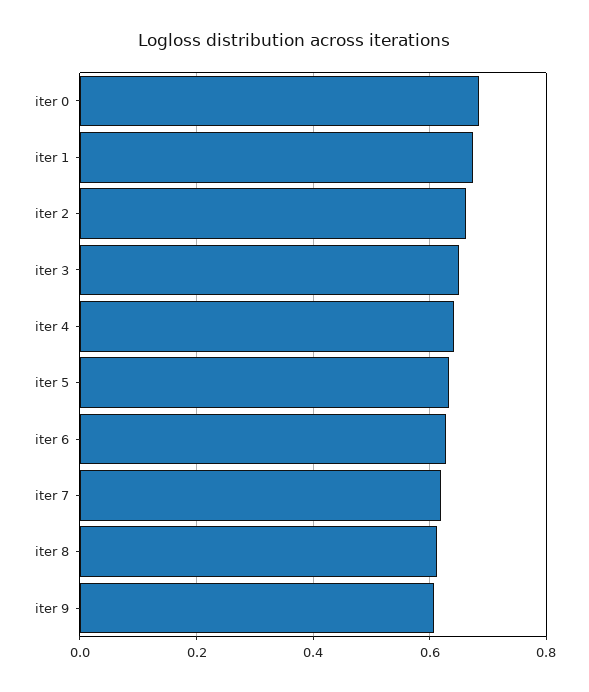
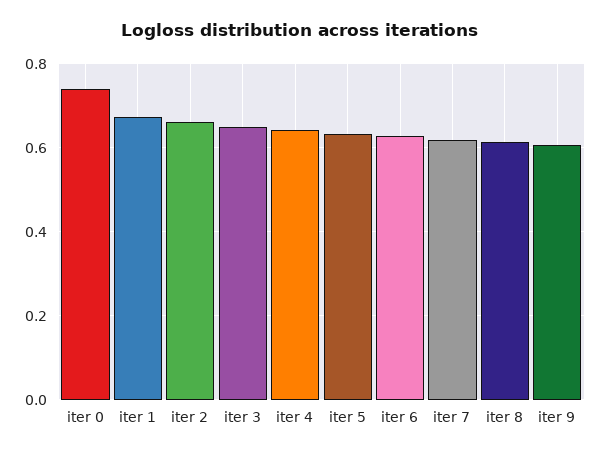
iter 0: 0.68 -> 0.74

